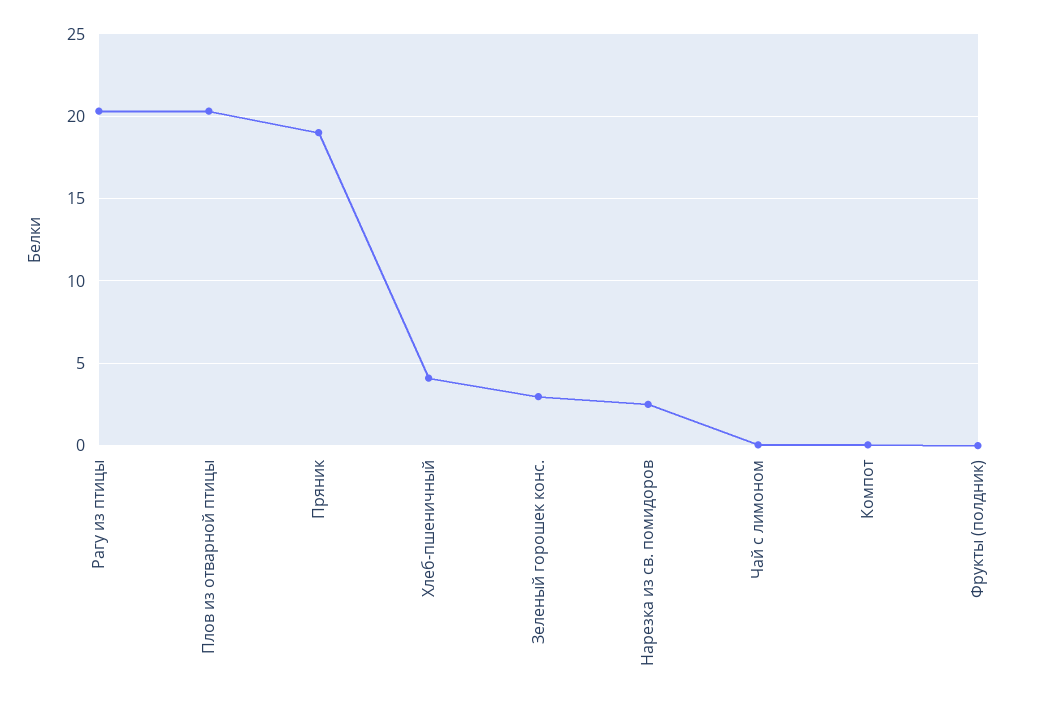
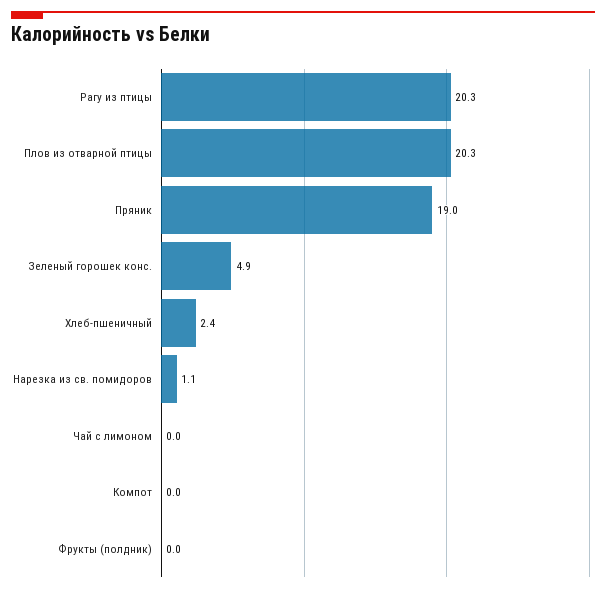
Хлеб-пшеничный: 4 -> 2.4
Зеленый горошек конс.: 3 -> 4.9
Нарезка из св. помидоров: 2.5 -> 1.1

